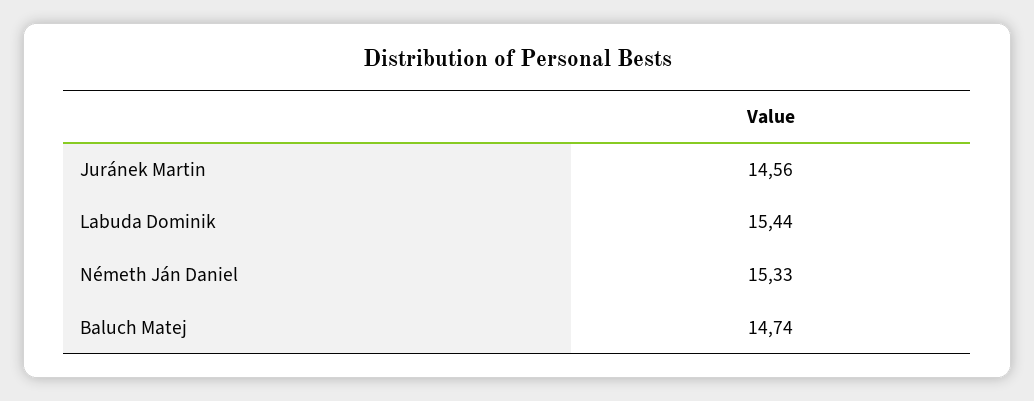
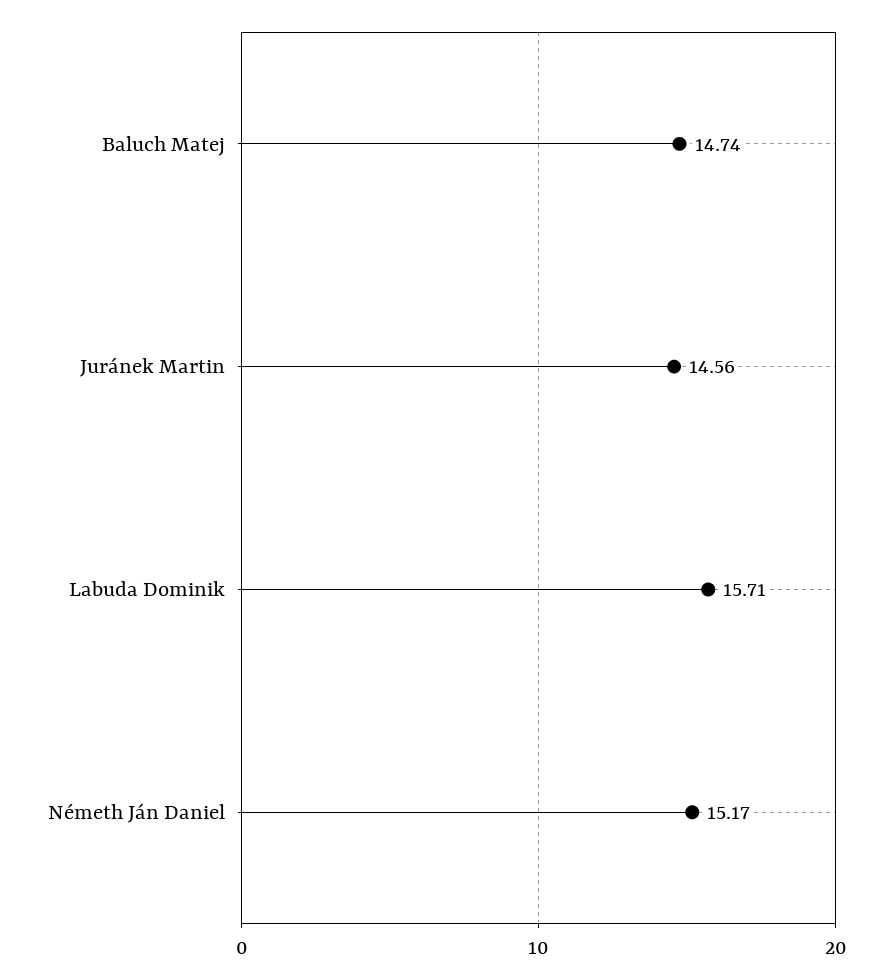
Labuda Dominik: 15.44 -> 15.71
Németh Ján Daniel: 15.33 -> 15.17

